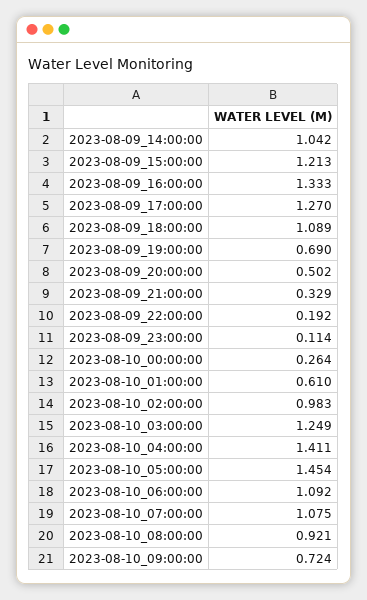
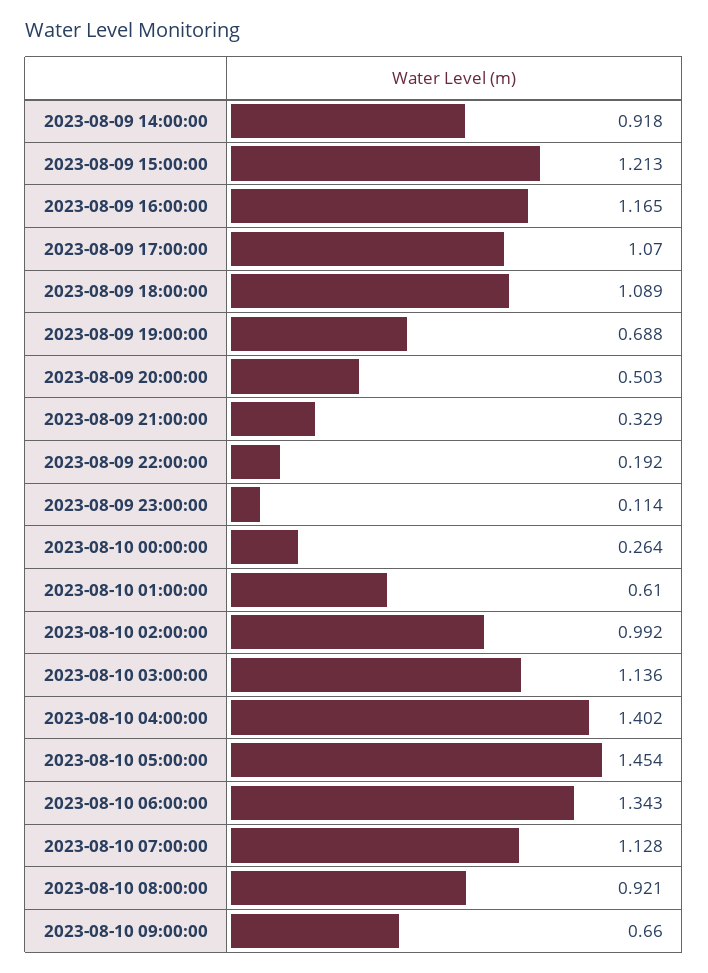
2023-08-09_14:00:00: 1.042 -> 0.918
2023-08-09_16:00:00: 1.333 -> 1.165
2023-08-09_17:00:00: 1.27 -> 1.07
2023-08-09_19:00:00: 0.69 -> 0.688
2023-08-09_20:00:00: 0.502 -> 0.503
2023-08-10_02:00:00: 0.983 -> 0.992
2023-08-10_03:00:00: 1.249 -> 1.136
2023-08-10_04:00:00: 1.411 -> 1.402
2023-08-10_06:00:00: 1.092 -> 1.343
2023-08-10_07:00:00: 1.075 -> 1.128
2023-08-10_09:00:00: 0.724 -> 0.66

